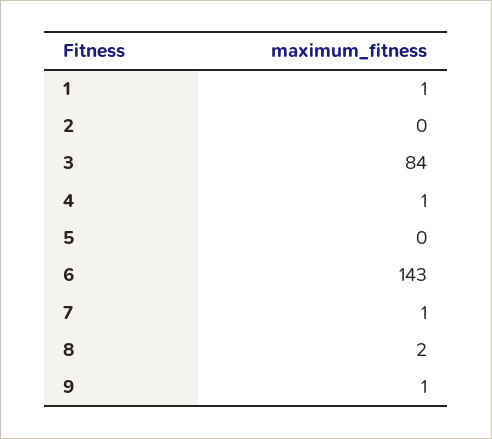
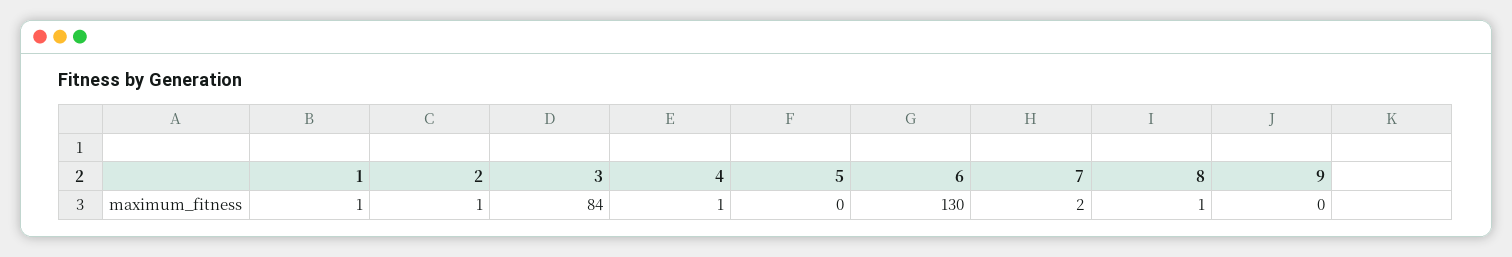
2: 0 -> 1
6: 143 -> 130
7: 1 -> 2
8: 2 -> 1
9: 1 -> 0

